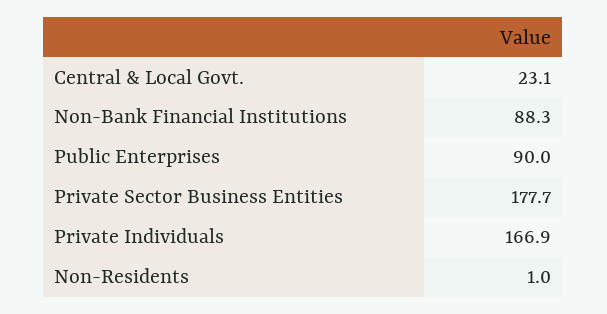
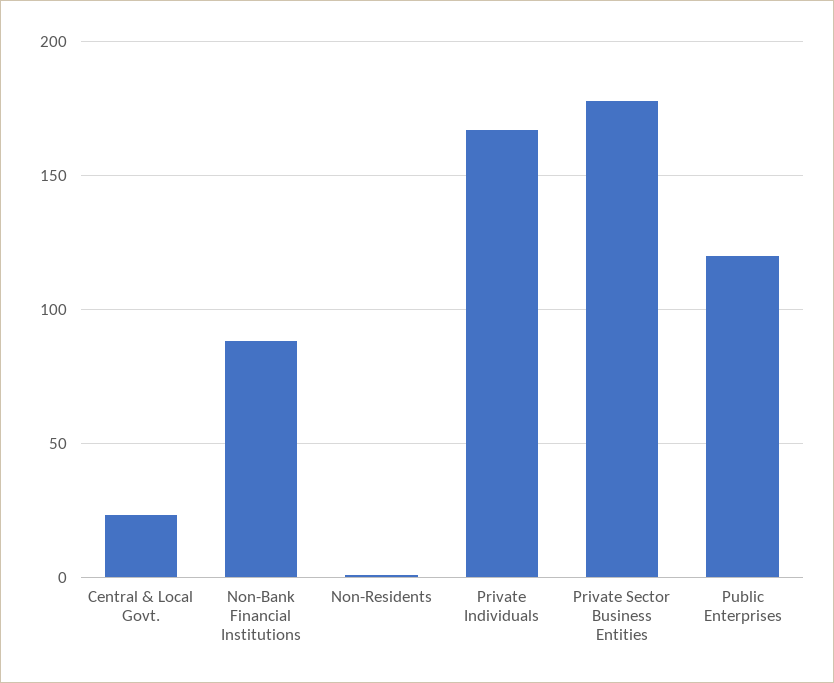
Public Enterprises: 90 -> 120

